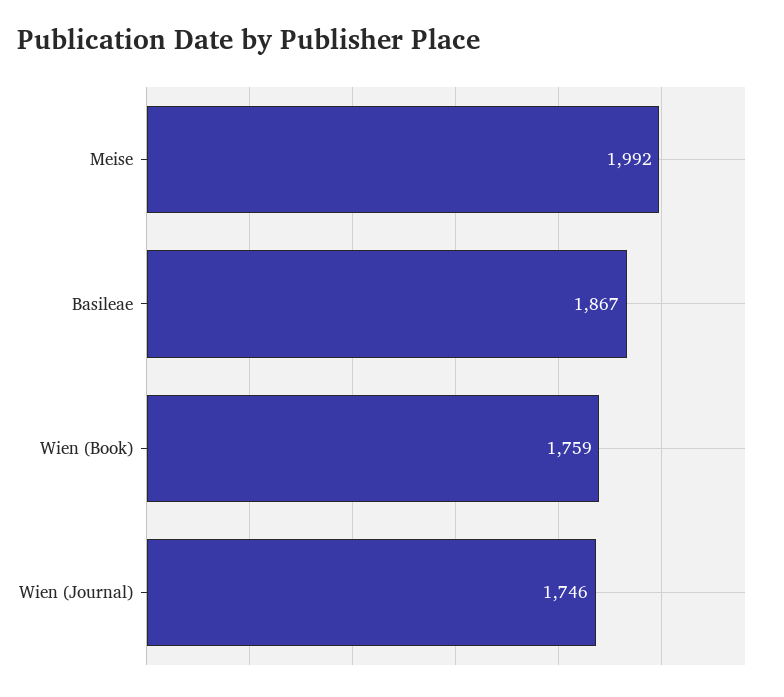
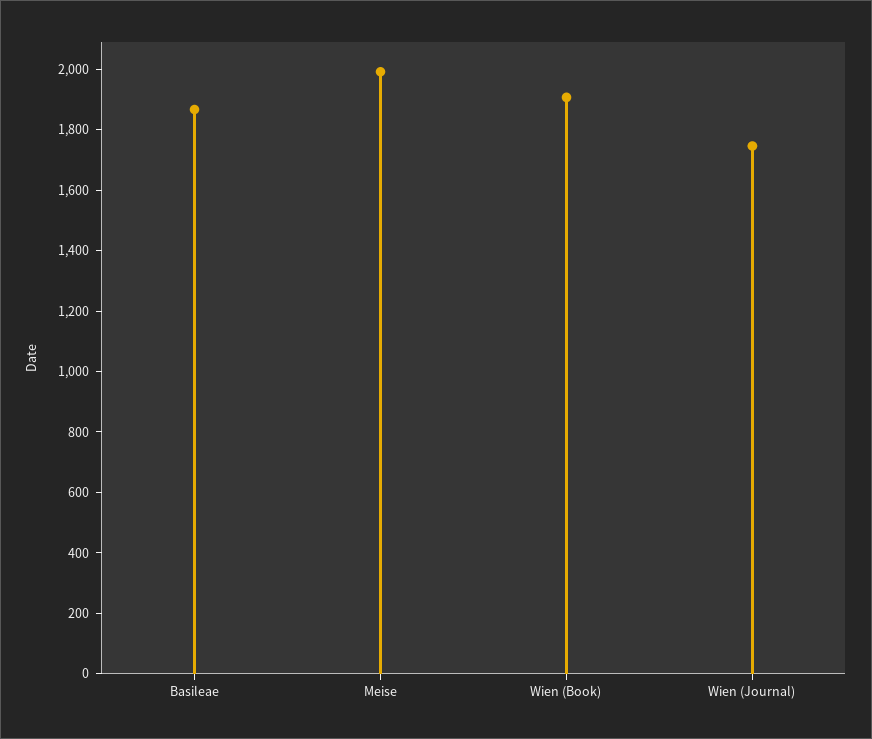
Wien (Book): 1759 -> 1900

